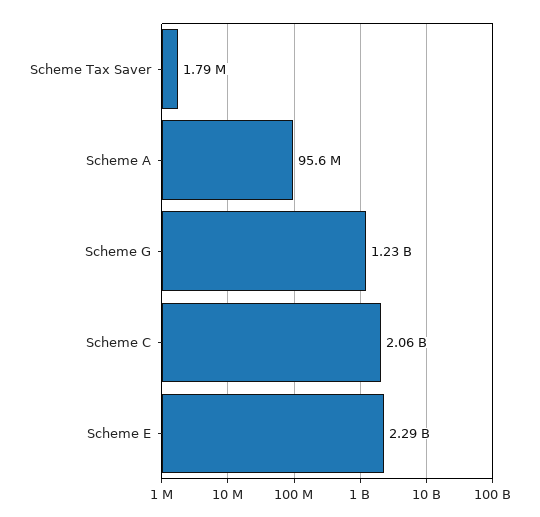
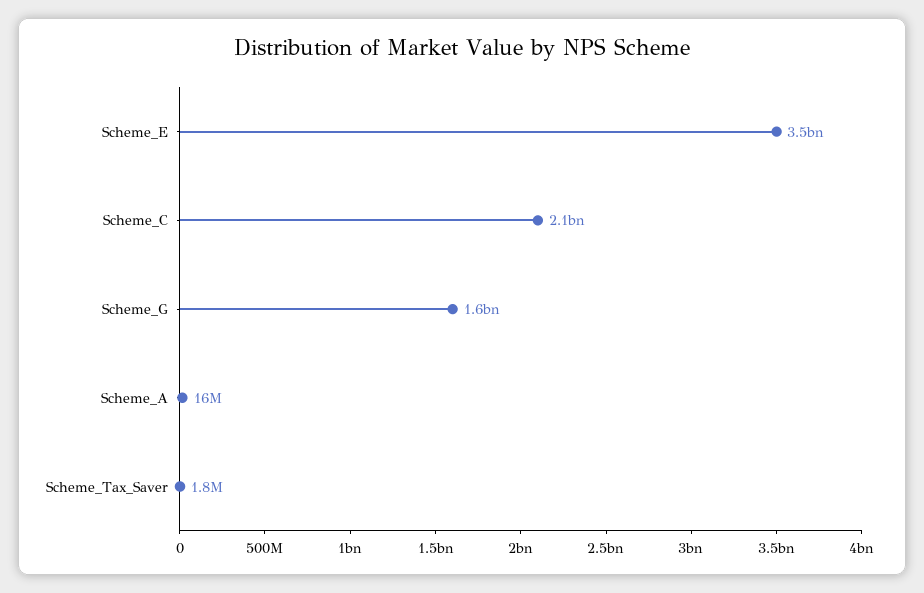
Scheme A: 95600000 -> 16000000
Scheme G: 1230000000 -> 1600000000
Scheme E: 2290000000 -> 3500000000

